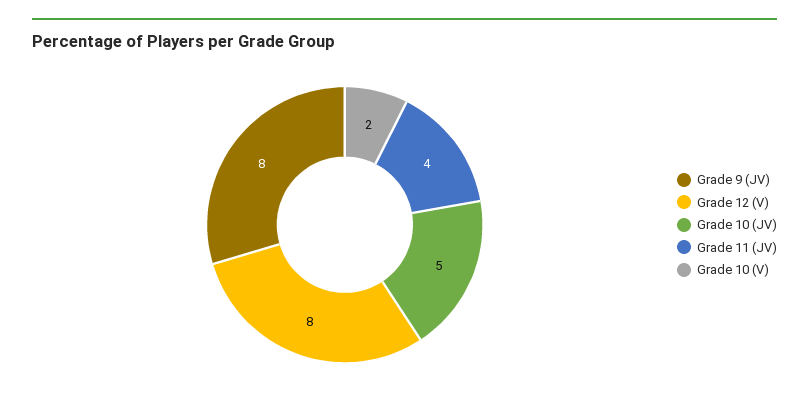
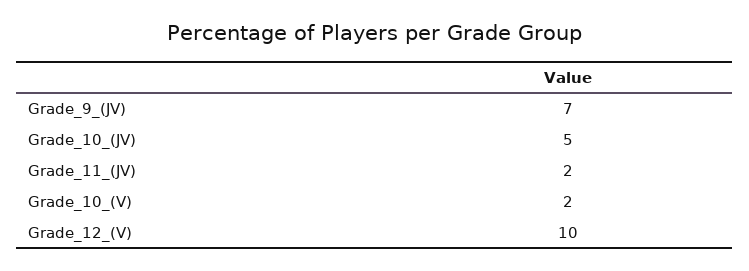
Grade 9 (JV): 8 -> 7
Grade 12 (V): 8 -> 10
Grade 11 (JV): 4 -> 2

